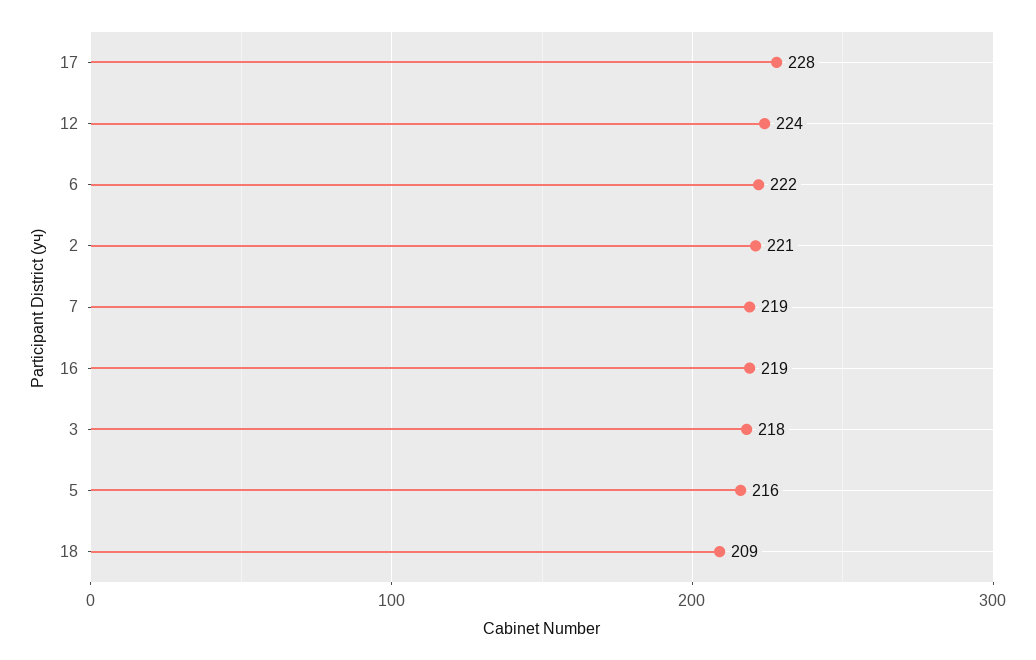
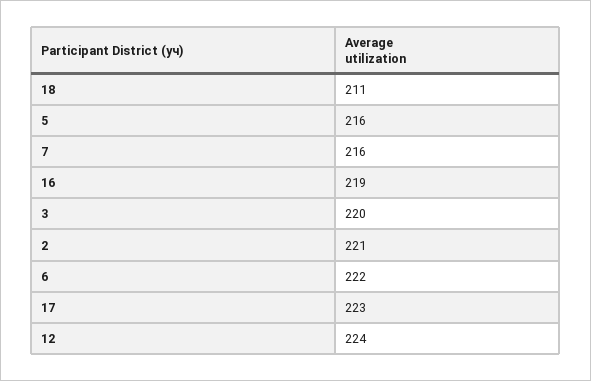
17: 228 -> 223
7: 219 -> 216
3: 218 -> 220
18: 209 -> 211

